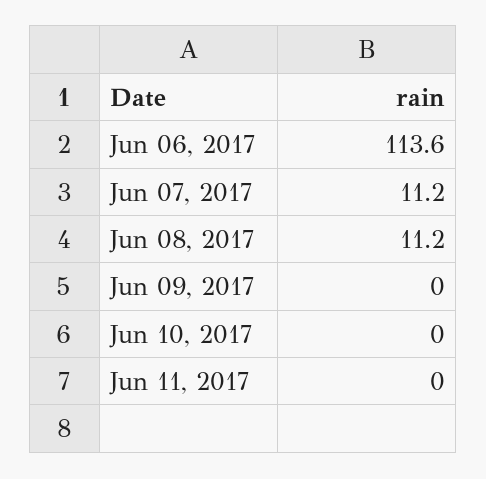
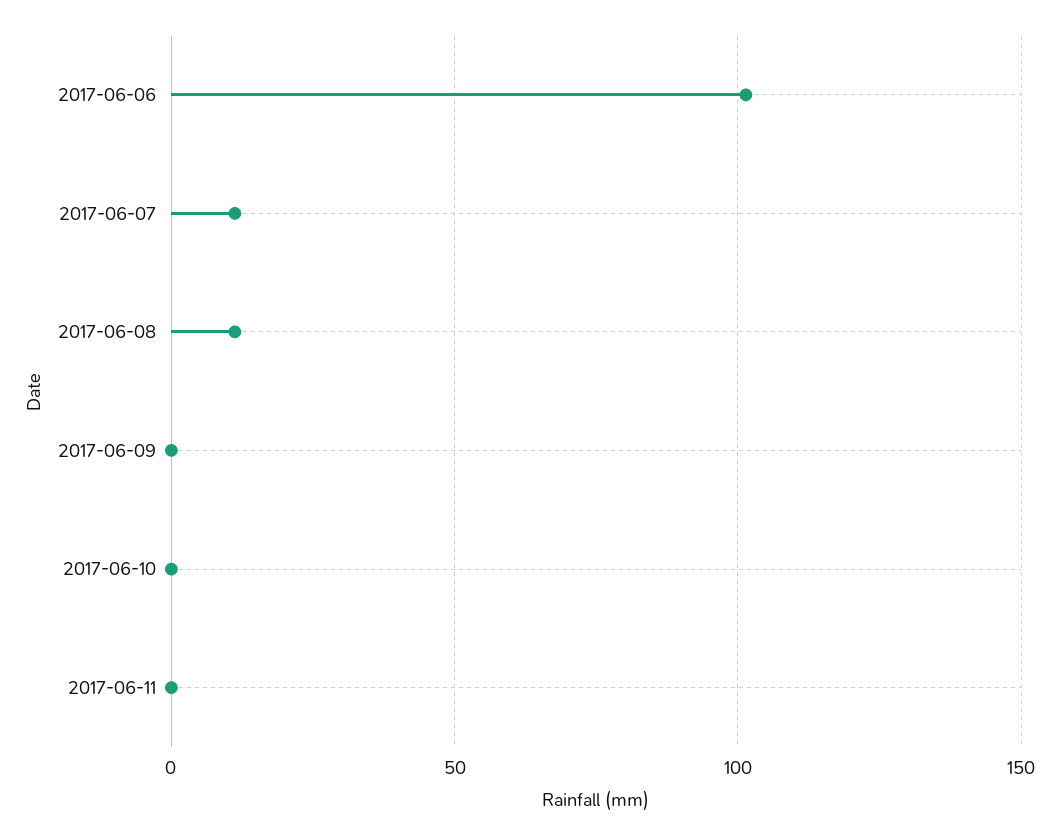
Jun 06, 2017: 113.6 -> 100

